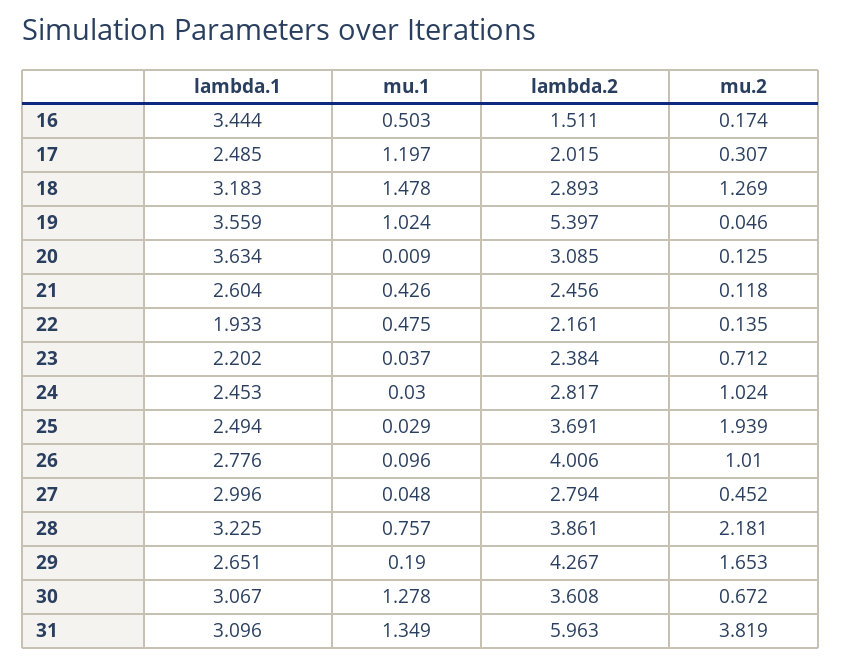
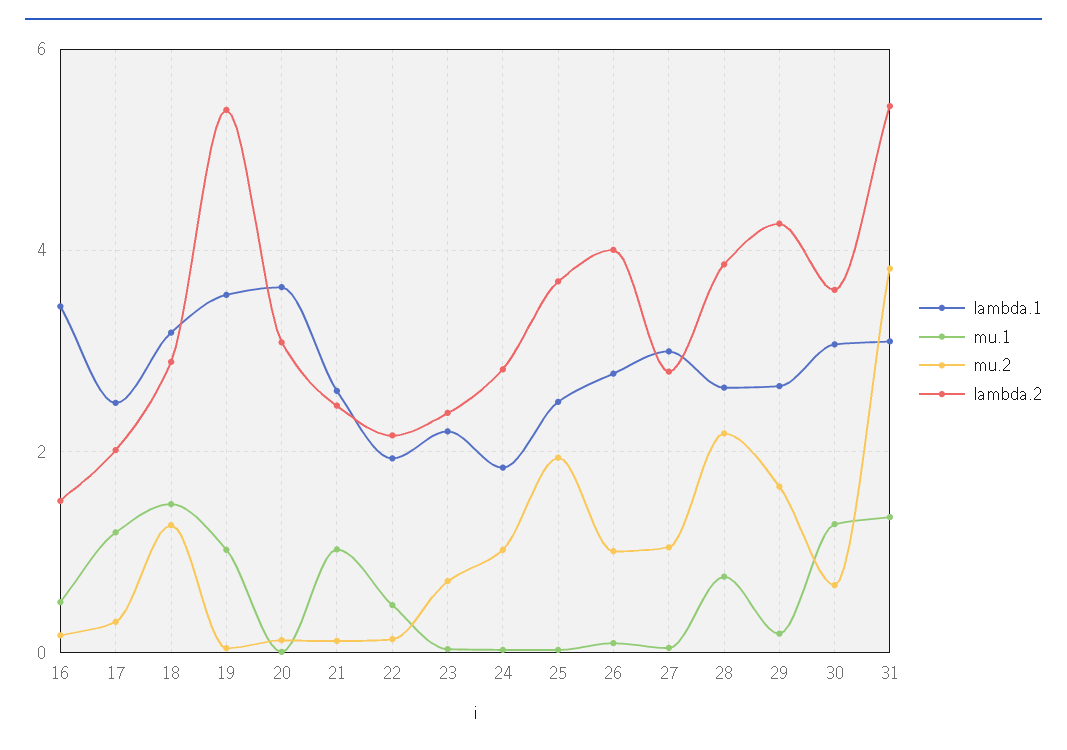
mu.1, 21: 0.426 -> 1
lambda.1, 24: 2.453 -> 1.8
mu.2, 27: 0.452 -> 1
lambda.1, 28: 3.225 -> 2.6
lambda.2, 31: 5.963 -> 5.4

